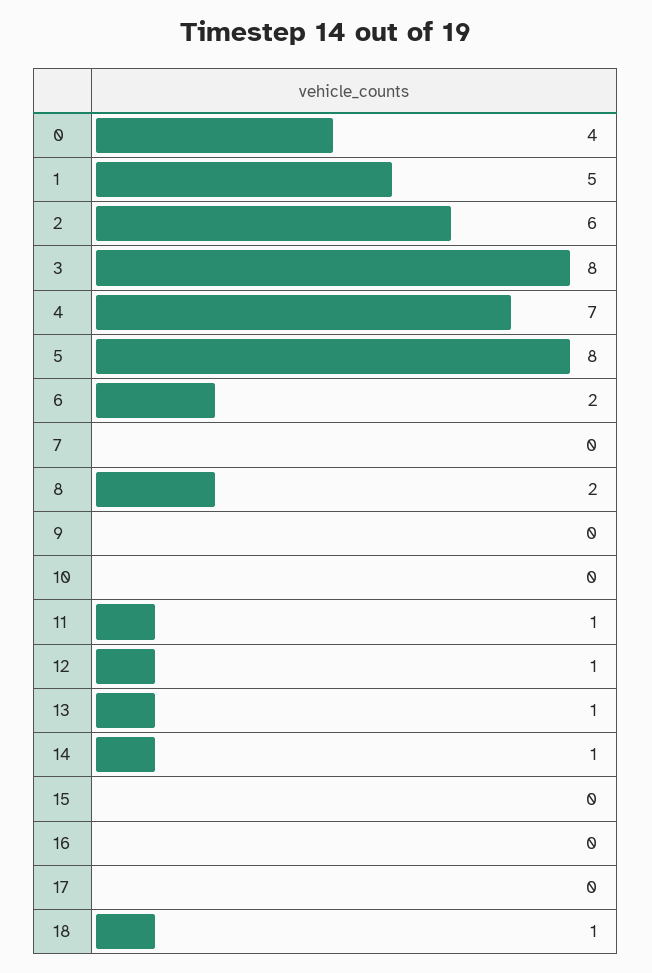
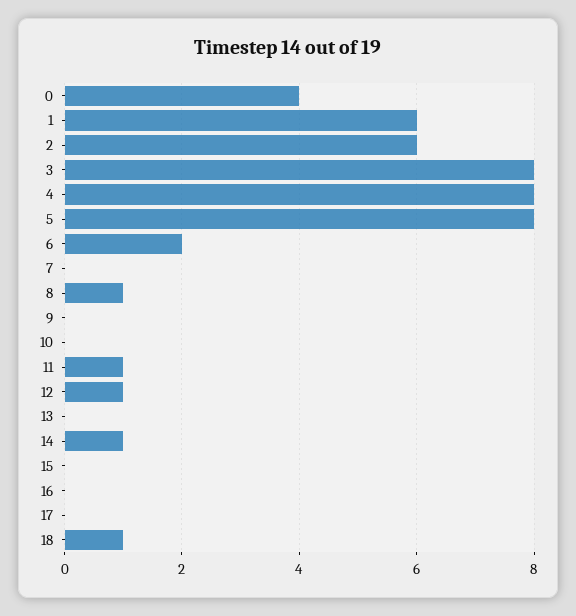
1: 5 -> 6
4: 7 -> 8
8: 2 -> 1
13: 1 -> 0

